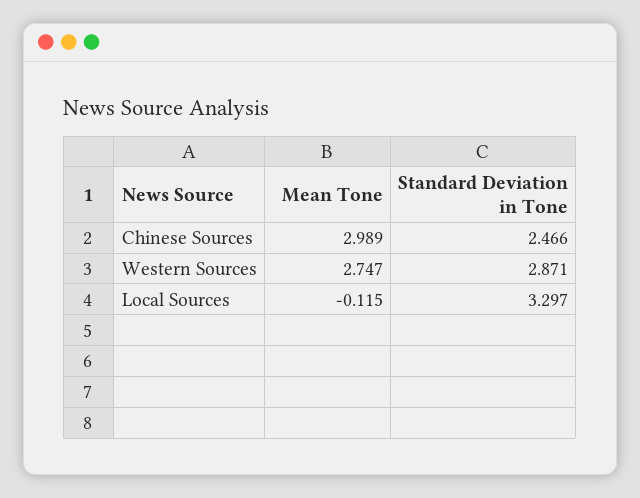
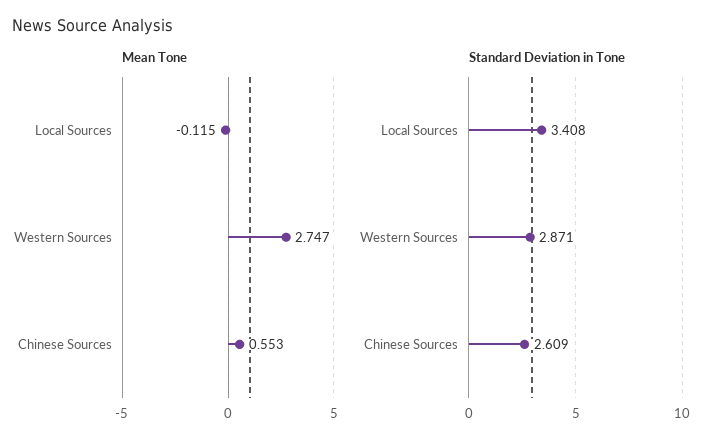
Mean Tone, Chinese Sources: 2.989 -> 0.553
Standard Deviation in Tone, Chinese Sources: 2.466 -> 2.609
Standard Deviation in Tone, Local Sources: 3.297 -> 3.408

